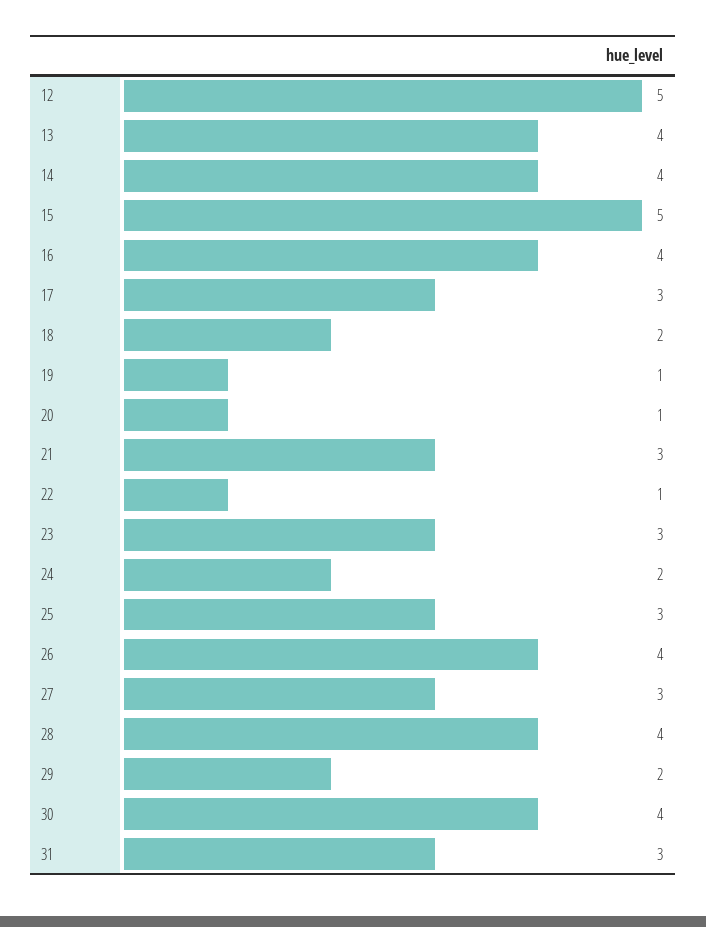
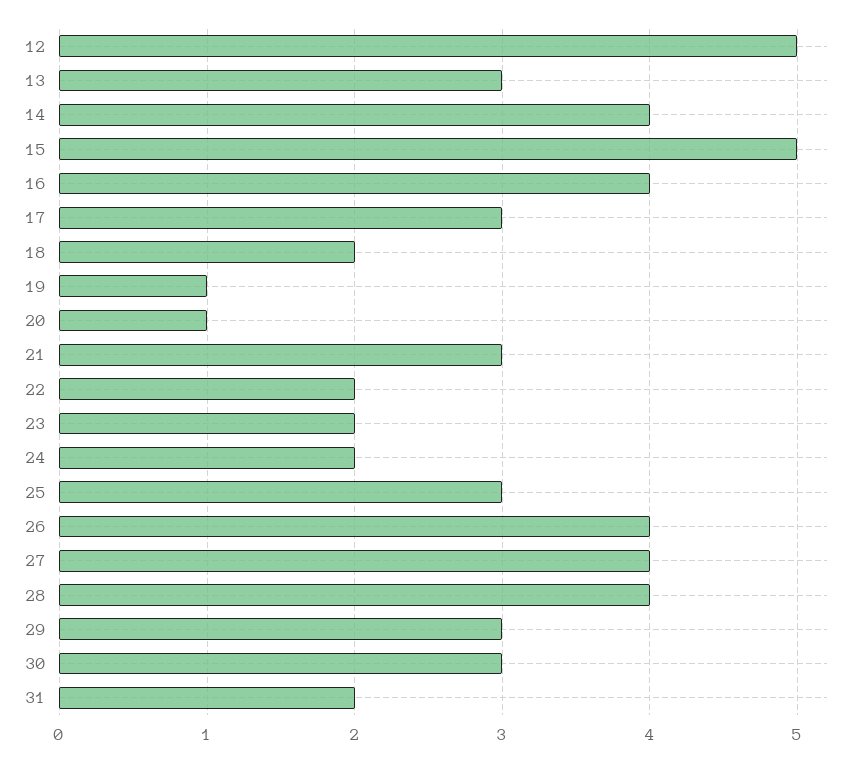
13: 4 -> 3
22: 1 -> 2
23: 3 -> 2
27: 3 -> 4
29: 2 -> 3
30: 4 -> 3
31: 3 -> 2

